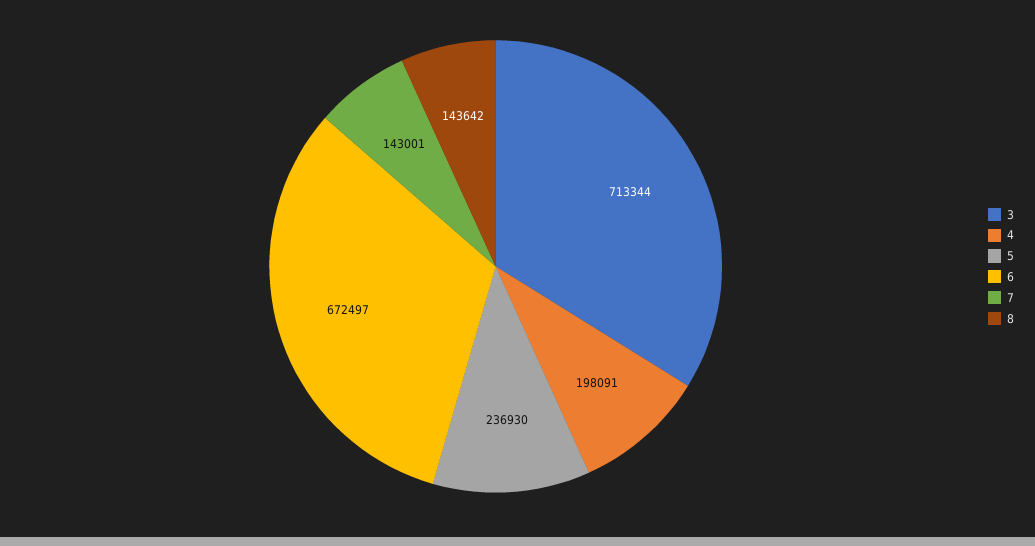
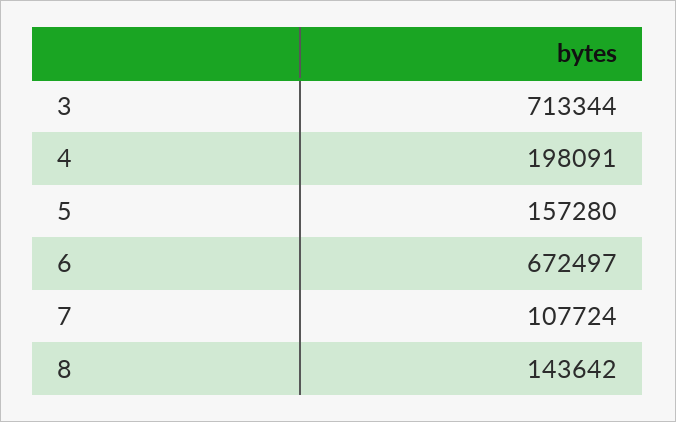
5: 236930 -> 157280
7: 143001 -> 107724

